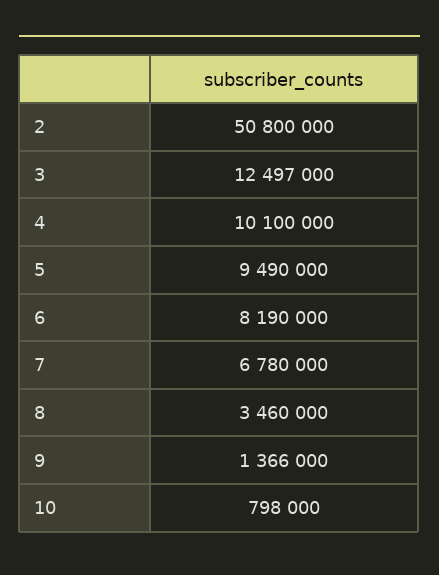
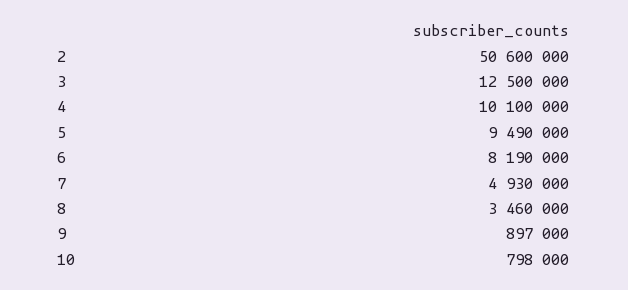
2: 50800000 -> 50600000
3: 12497000 -> 12500000
7: 6780000 -> 4930000
9: 1366000 -> 897000

